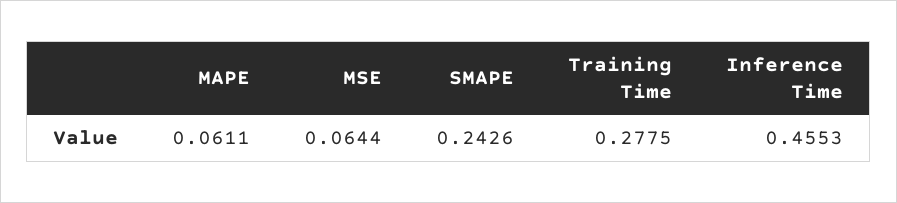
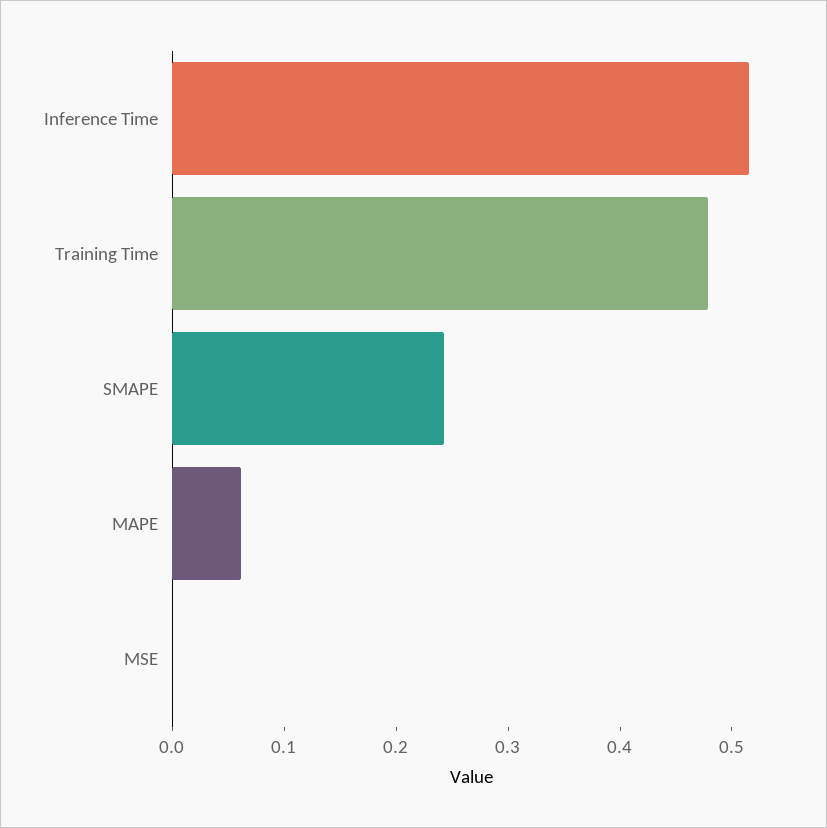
MSE: 0.0644 -> 0
Training Time: 0.2775 -> 0.48
Inference Time: 0.4553 -> 0.52

